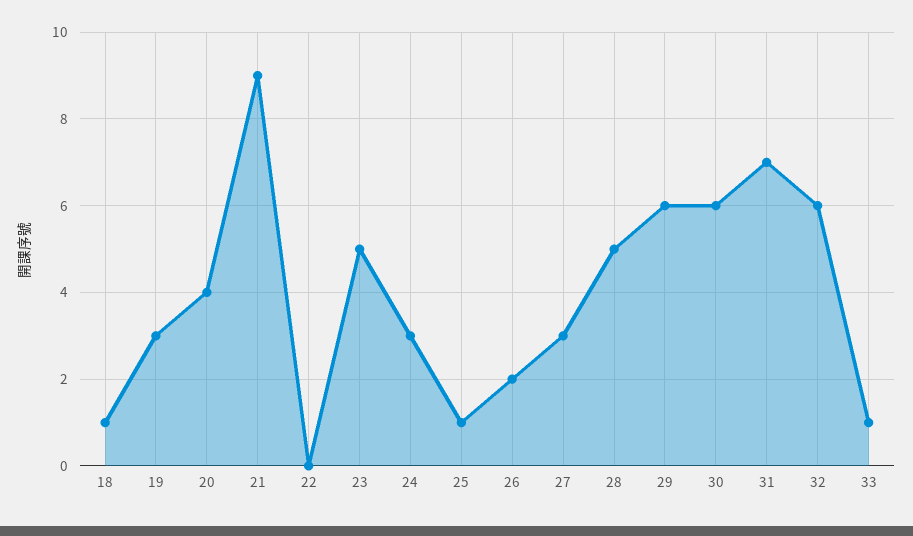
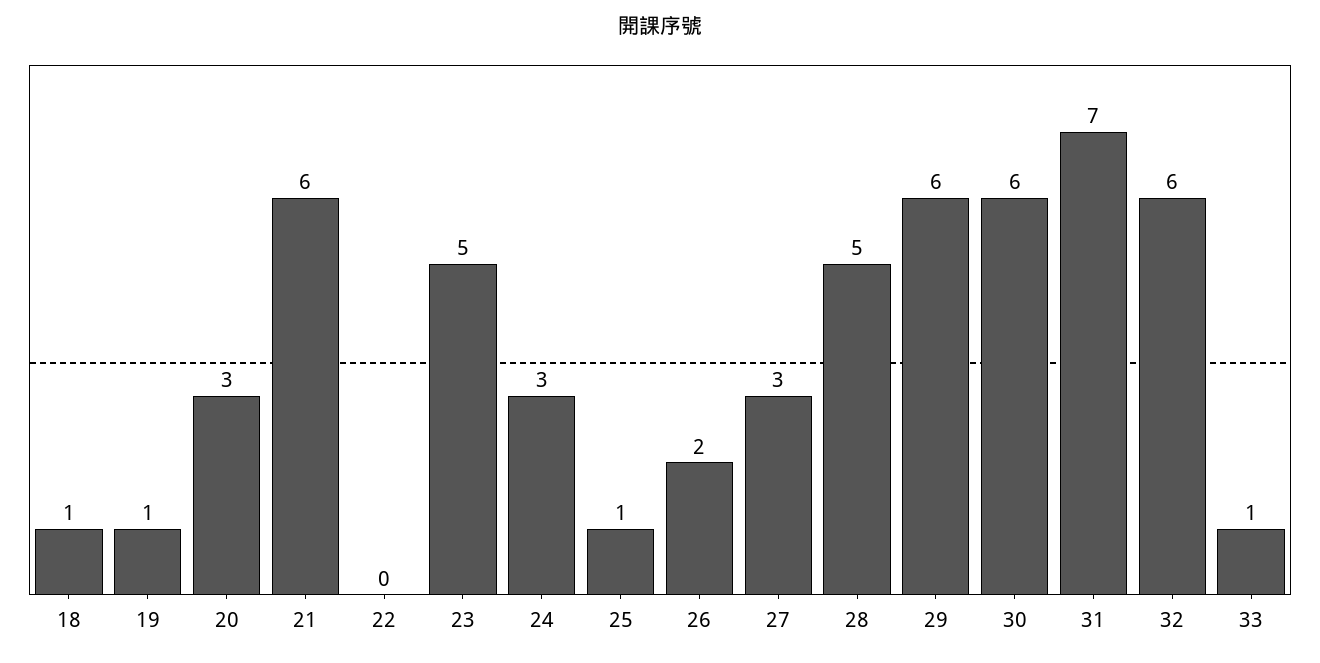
19: 3 -> 1
20: 4 -> 3
21: 9 -> 6

